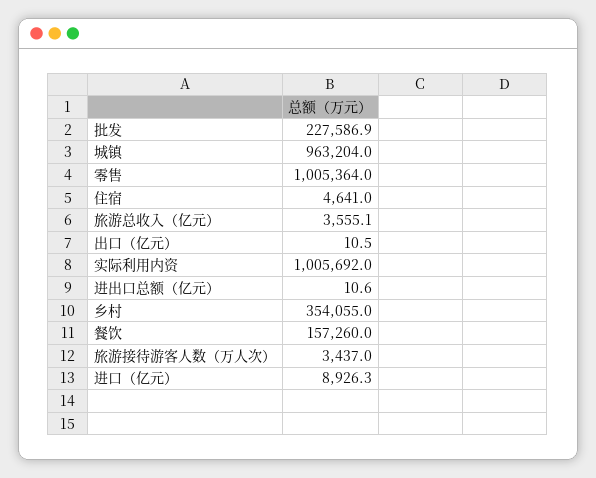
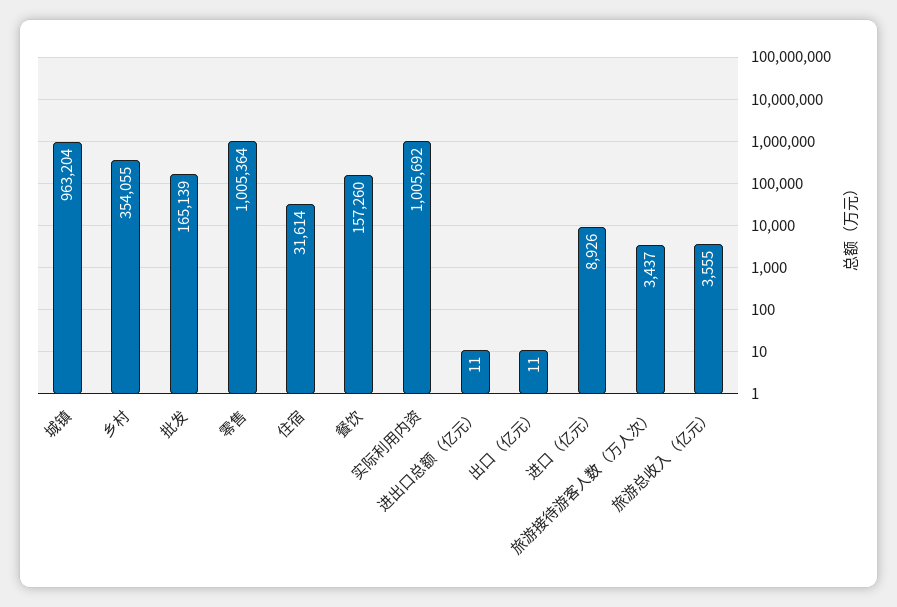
批发: 227586.9 -> 165139
住宿: 4641 -> 31614

